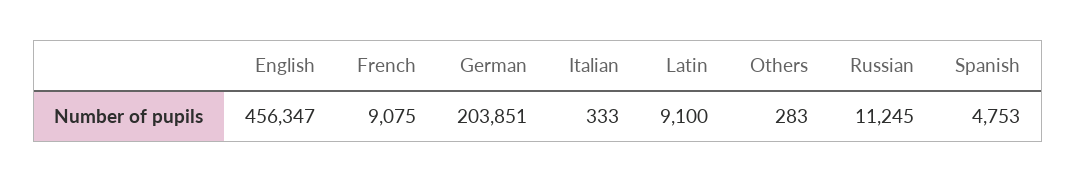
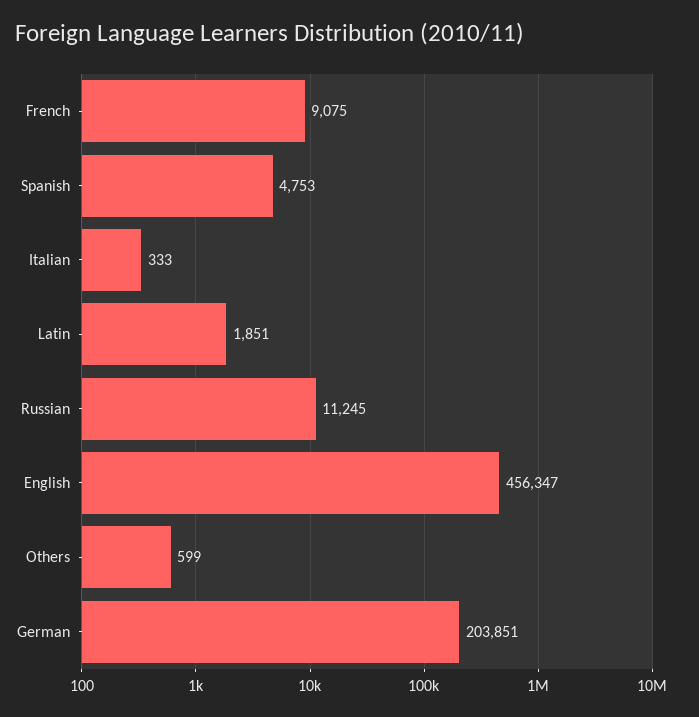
Latin: 9100 -> 1851
Others: 283 -> 599

